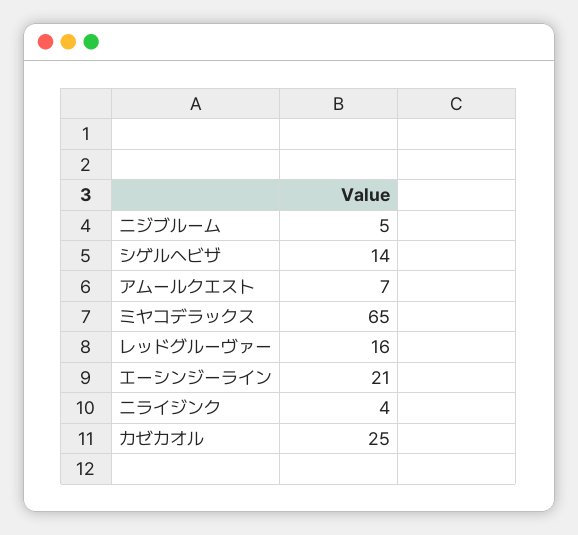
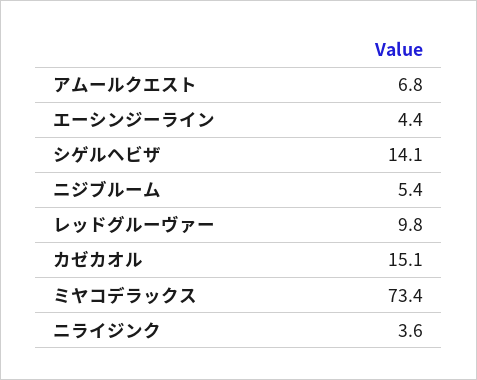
ミヤコデラックス: 65 -> 73.4
レッドグルーヴァー: 16 -> 9.8
エーシンジーライン: 21 -> 4.4
カゼカオル: 25 -> 15.1

